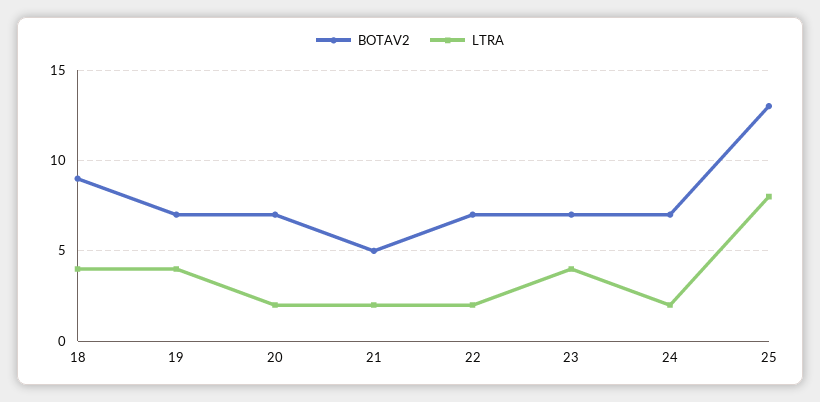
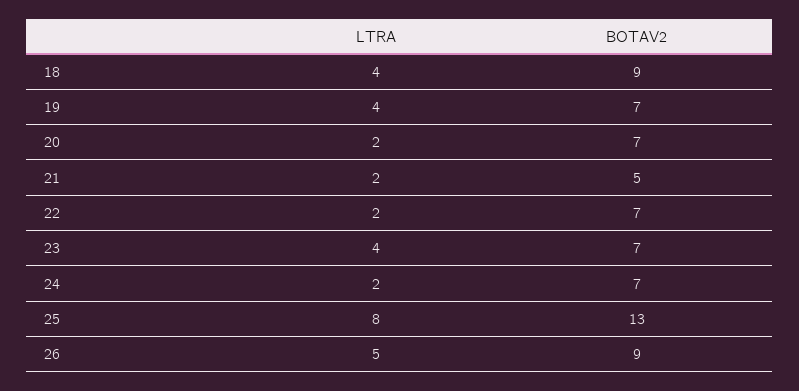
LTRA, 26: none -> 5
BOTAV2, 26: none -> 9

